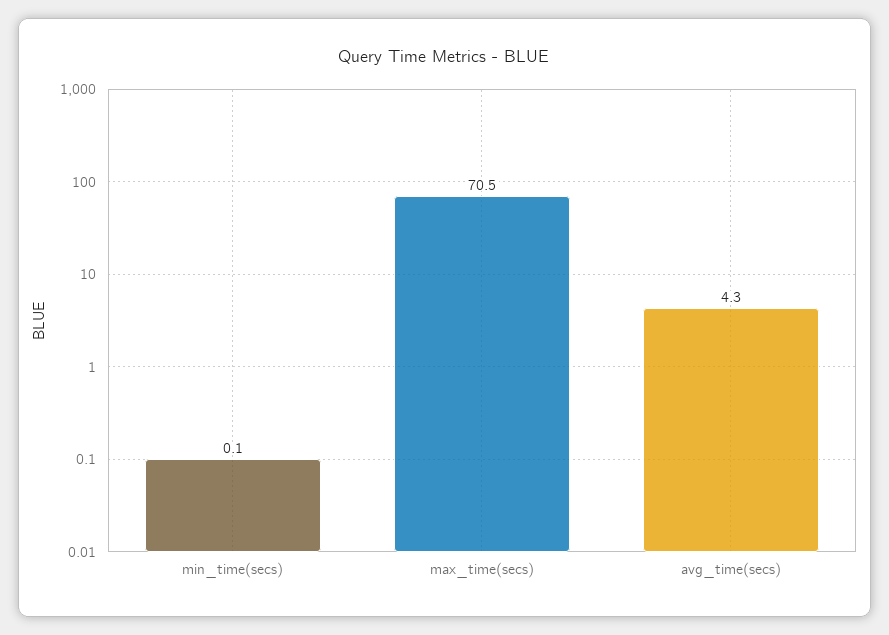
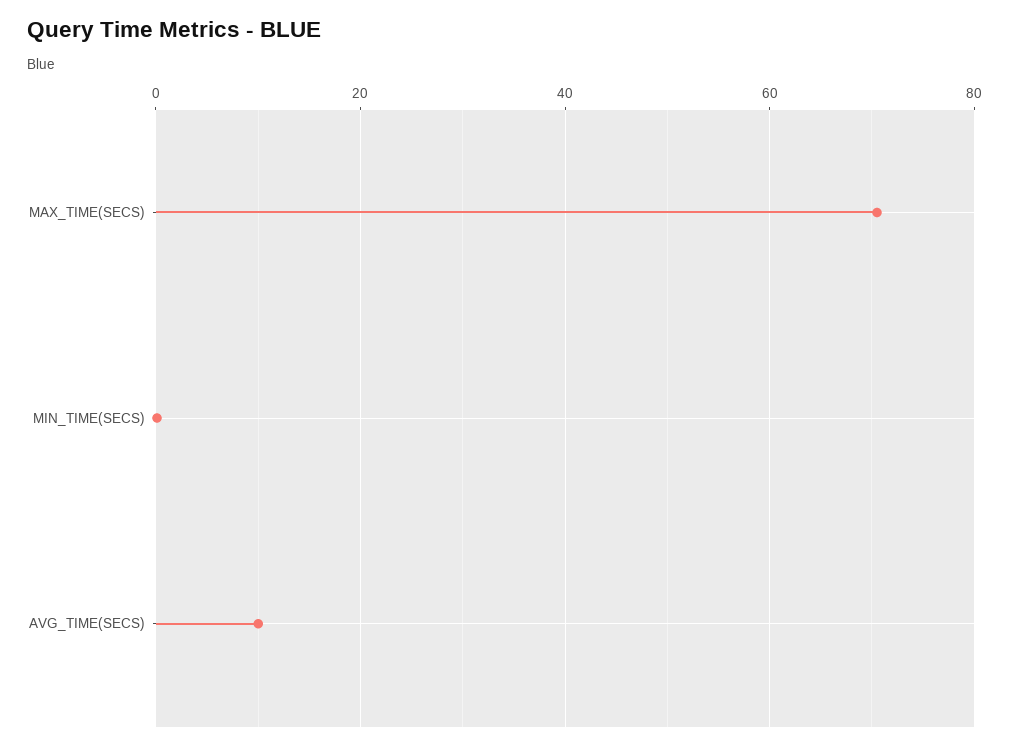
avg_time(secs): 4.3 -> 10

